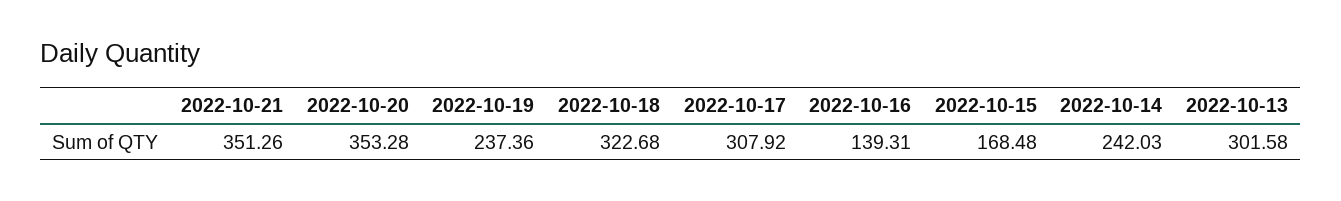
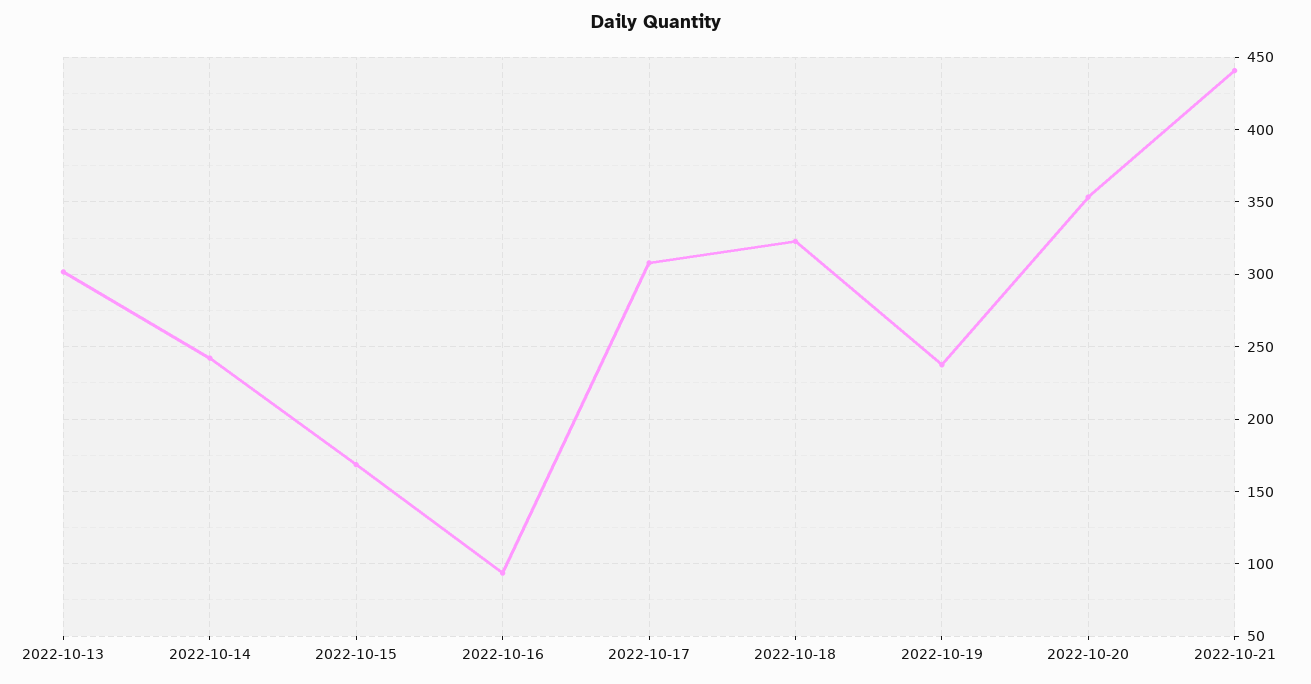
2022-10-21: 351.26 -> 440
2022-10-16: 139.31 -> 95

